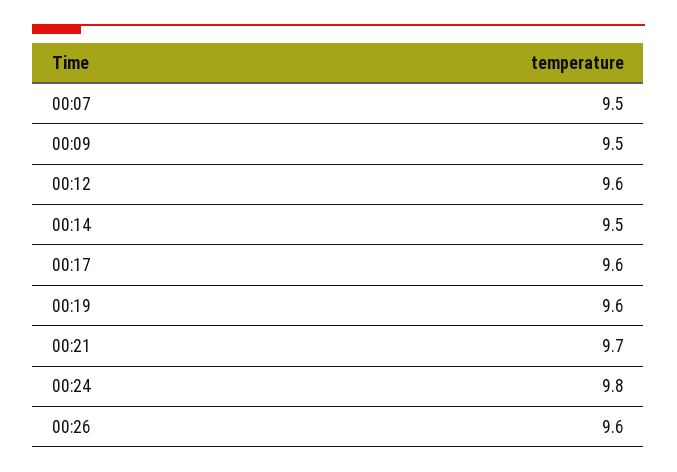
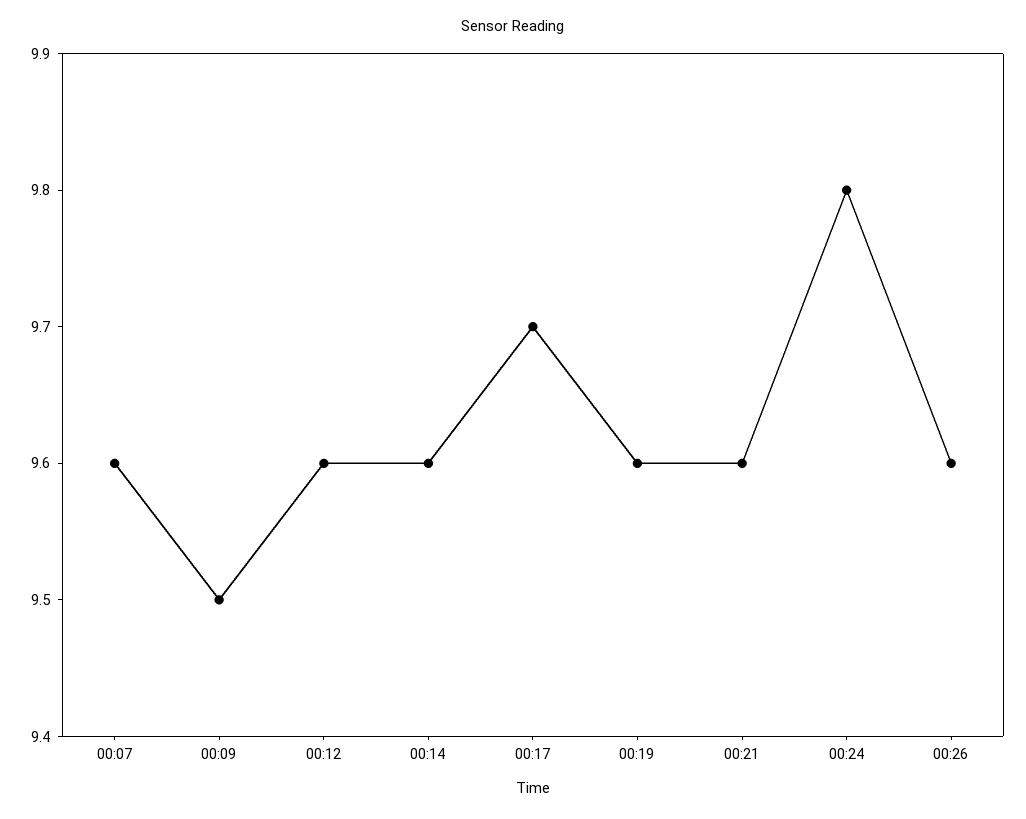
00:07: 9.5 -> 9.6
00:14: 9.5 -> 9.6
00:17: 9.6 -> 9.7
00:21: 9.7 -> 9.6

